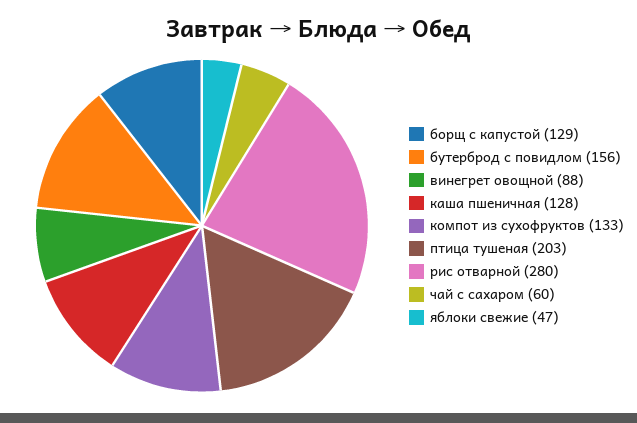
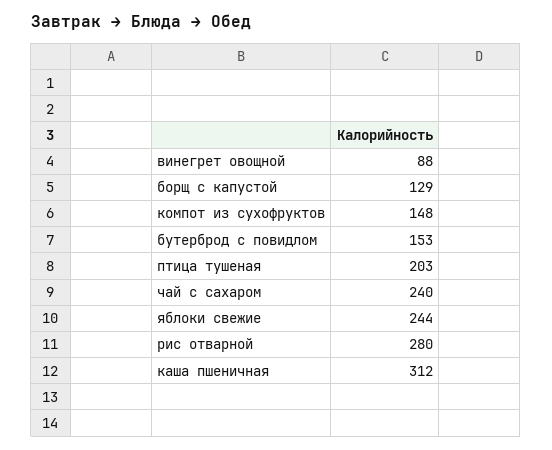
бутерброд с повидлом: 156 -> 153
каша пшеничная: 128 -> 312
компот из сухофруктов: 133 -> 148
чай с сахаром: 60 -> 240
яблоки свежие: 47 -> 244

